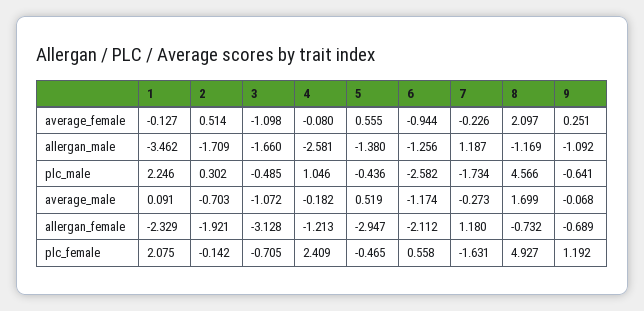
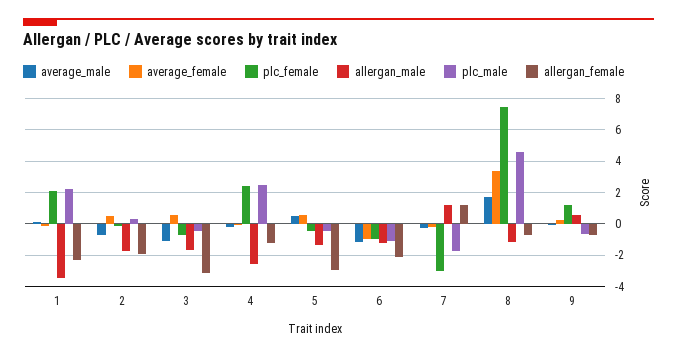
average_female, 3: -1.098 -> 0.5
average_female, 8: 2.097 -> 3.5
allergan_male, 9: -1.092 -> 0.5
plc_male, 4: 1.046 -> 2.5
plc_male, 6: -2.582 -> -1
plc_female, 6: 0.558 -> -1
plc_female, 7: -1.631 -> -3
plc_female, 8: 4.927 -> 7.5

